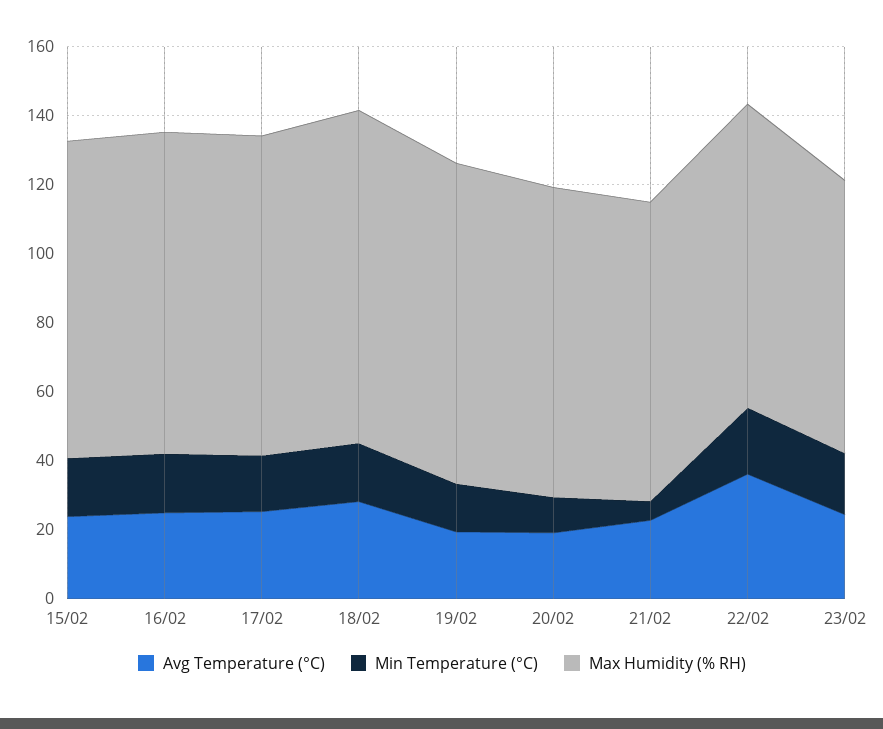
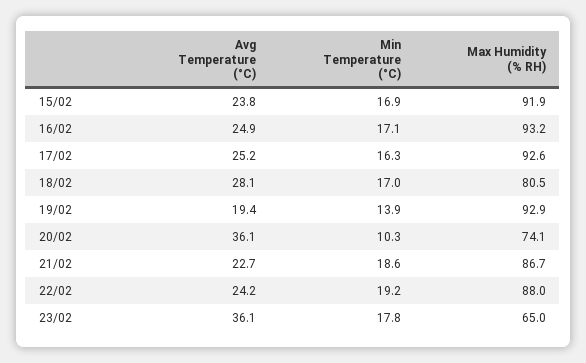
Max Humidity (% RH), 18/02: 95 -> 80.5
Avg Temperature (°C), 20/02: 20 -> 36.1
Max Humidity (% RH), 20/02: 90 -> 74.1
Min Temperature (°C), 21/02: 5 -> 18.6
Avg Temperature (°C), 22/02: 35 -> 24.2
Avg Temperature (°C), 23/02: 25 -> 36.1
Max Humidity (% RH), 23/02: 80 -> 65

